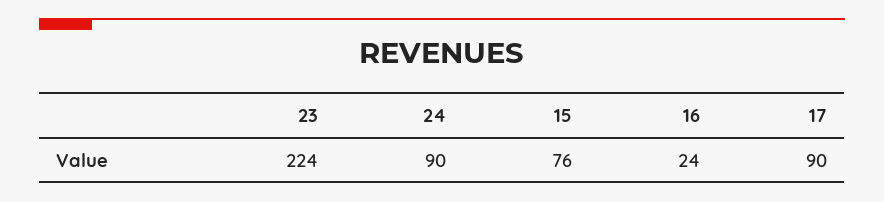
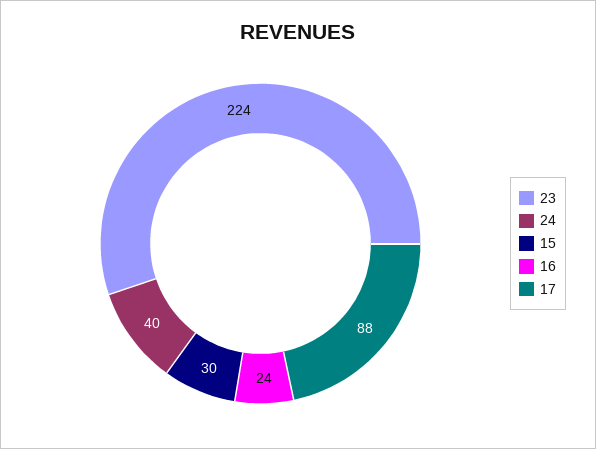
24: 90 -> 40
15: 76 -> 30
17: 90 -> 88

